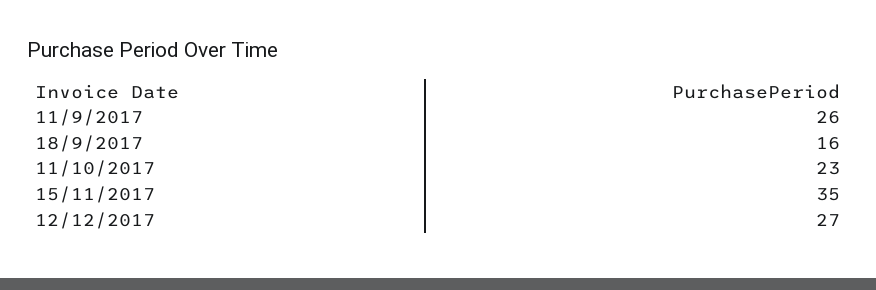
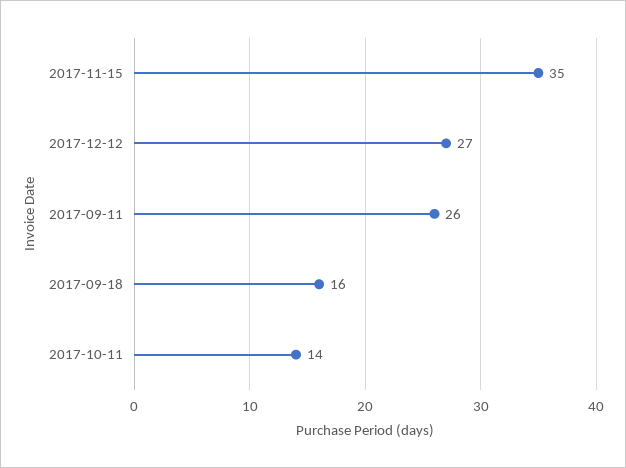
11/10/2017: 23 -> 14

